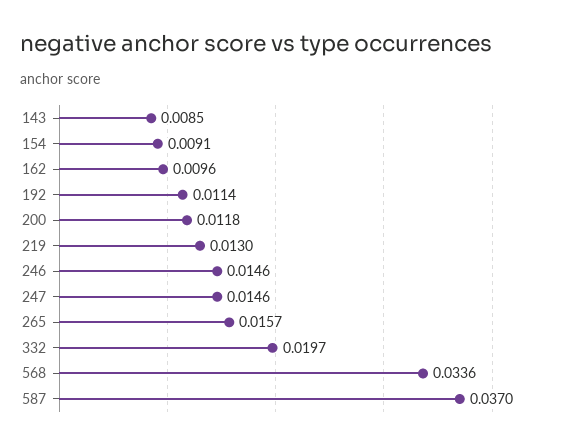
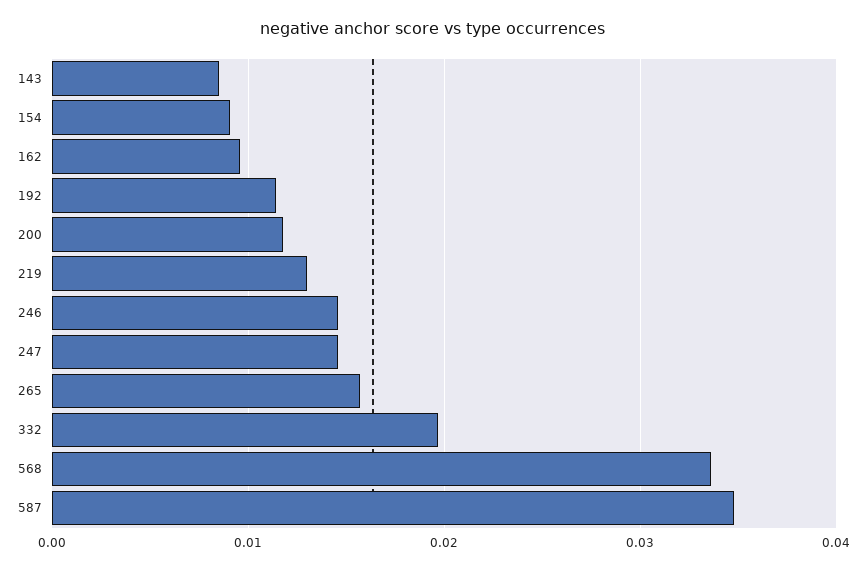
587: 0.037 -> 0.035

